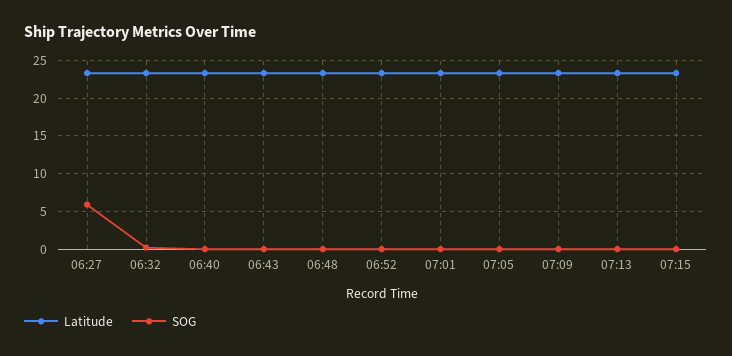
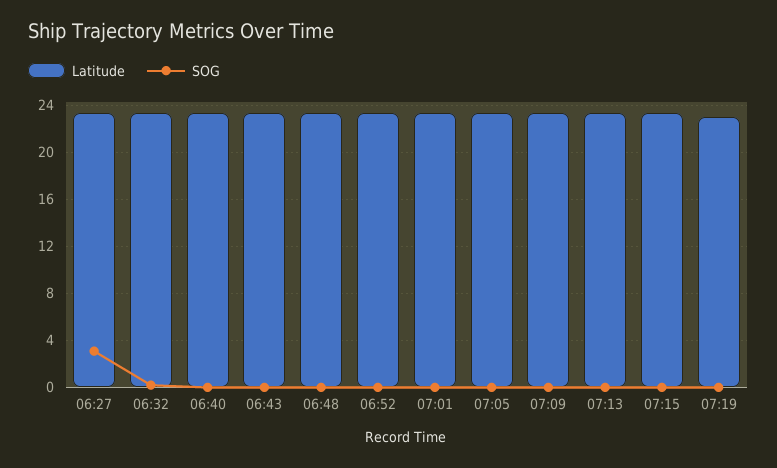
SOG, 06:27: 6 -> 3
Latitude, 07:19: none -> 23
SOG, 07:19: none -> 0

